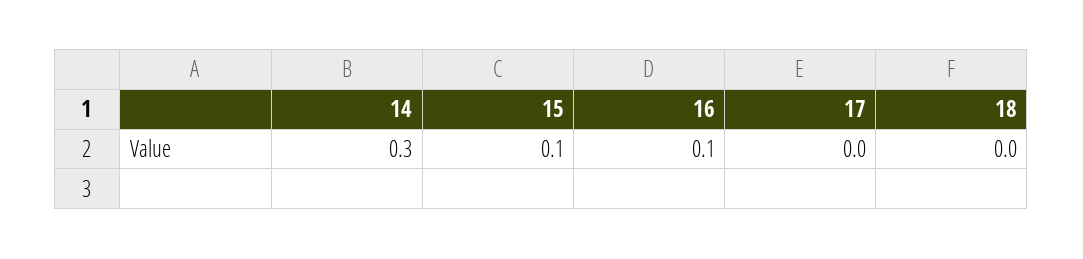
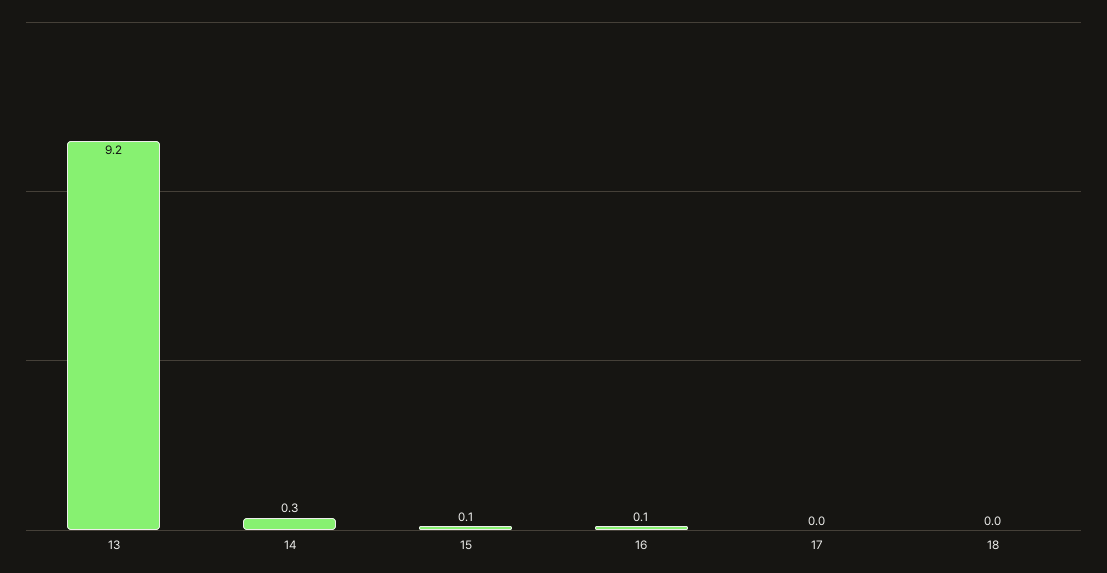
13: none -> 9.2

